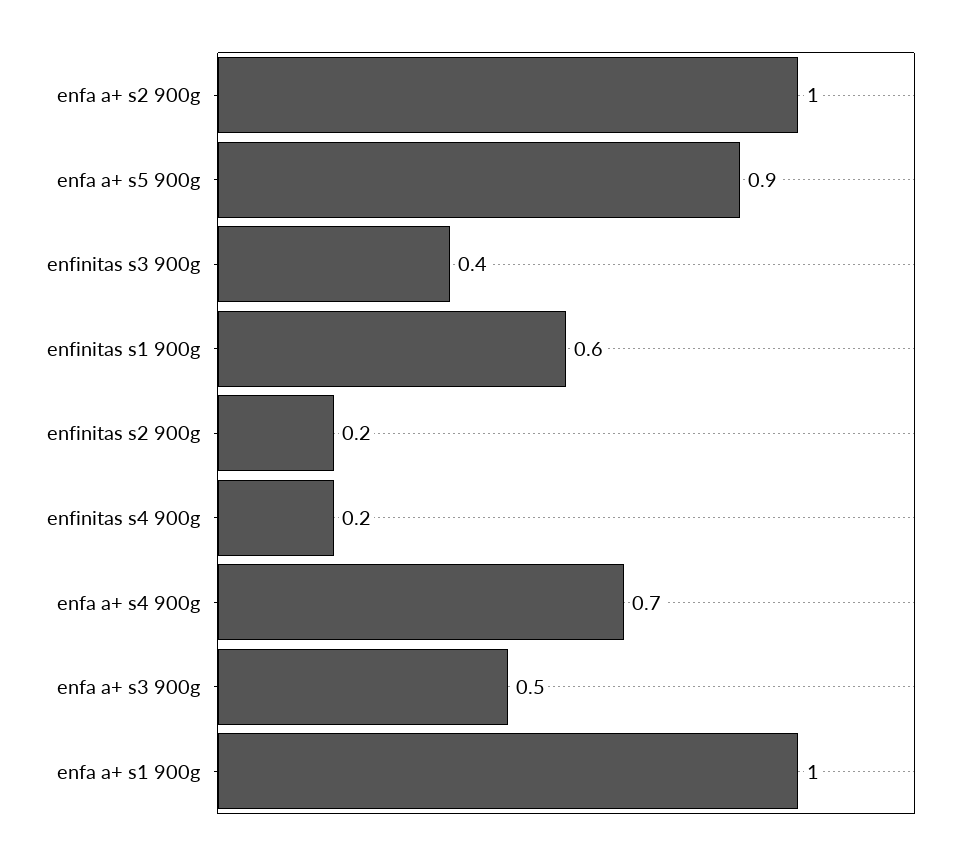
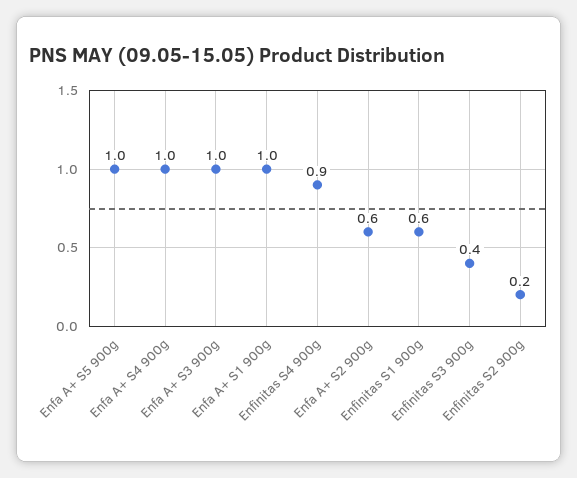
enfa a+ s2 900g: 1 -> 0.6
enfa a+ s5 900g: 0.9 -> 1
enfinitas s4 900g: 0.2 -> 0.9
enfa a+ s4 900g: 0.7 -> 1
enfa a+ s3 900g: 0.5 -> 1

